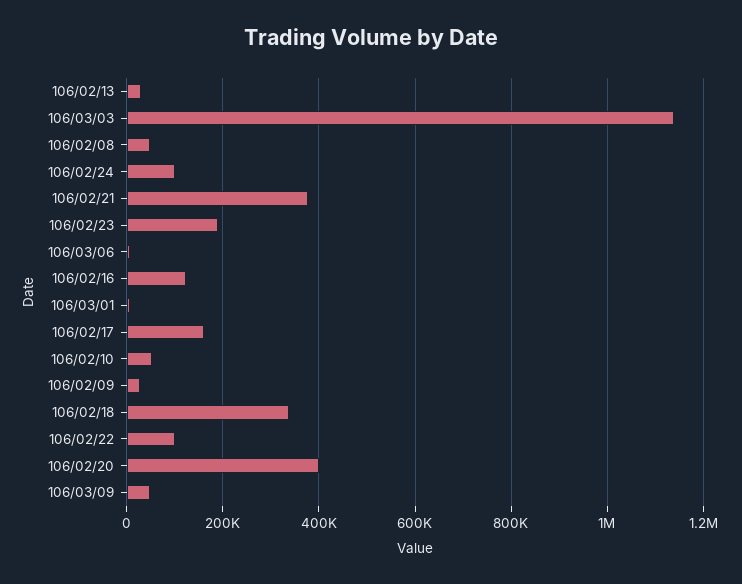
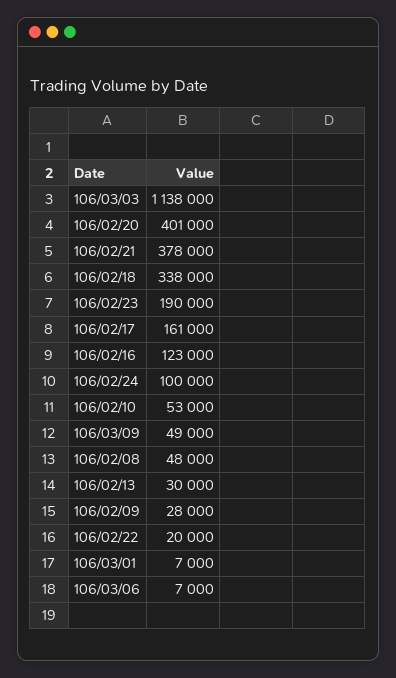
106/02/22: 100000 -> 20000

